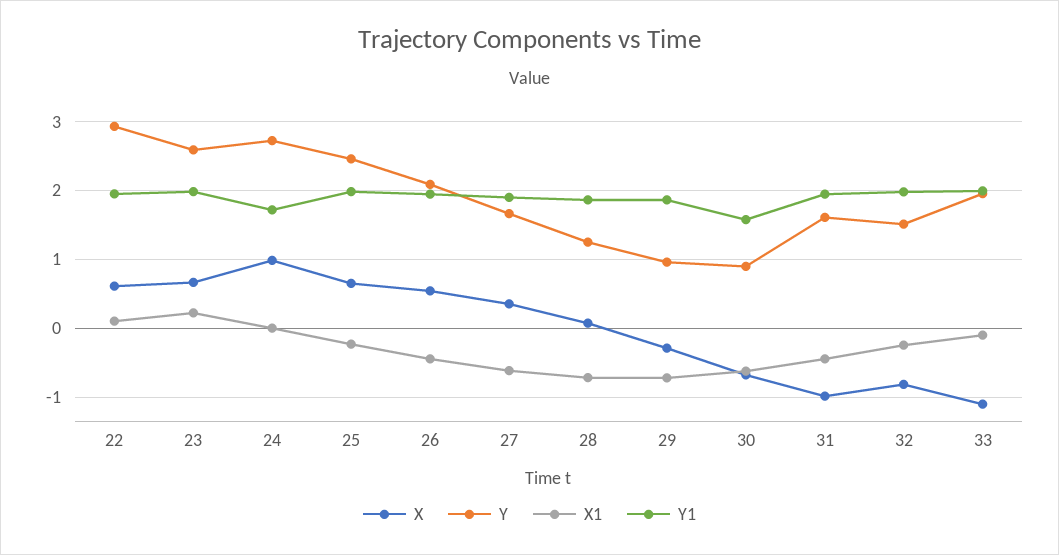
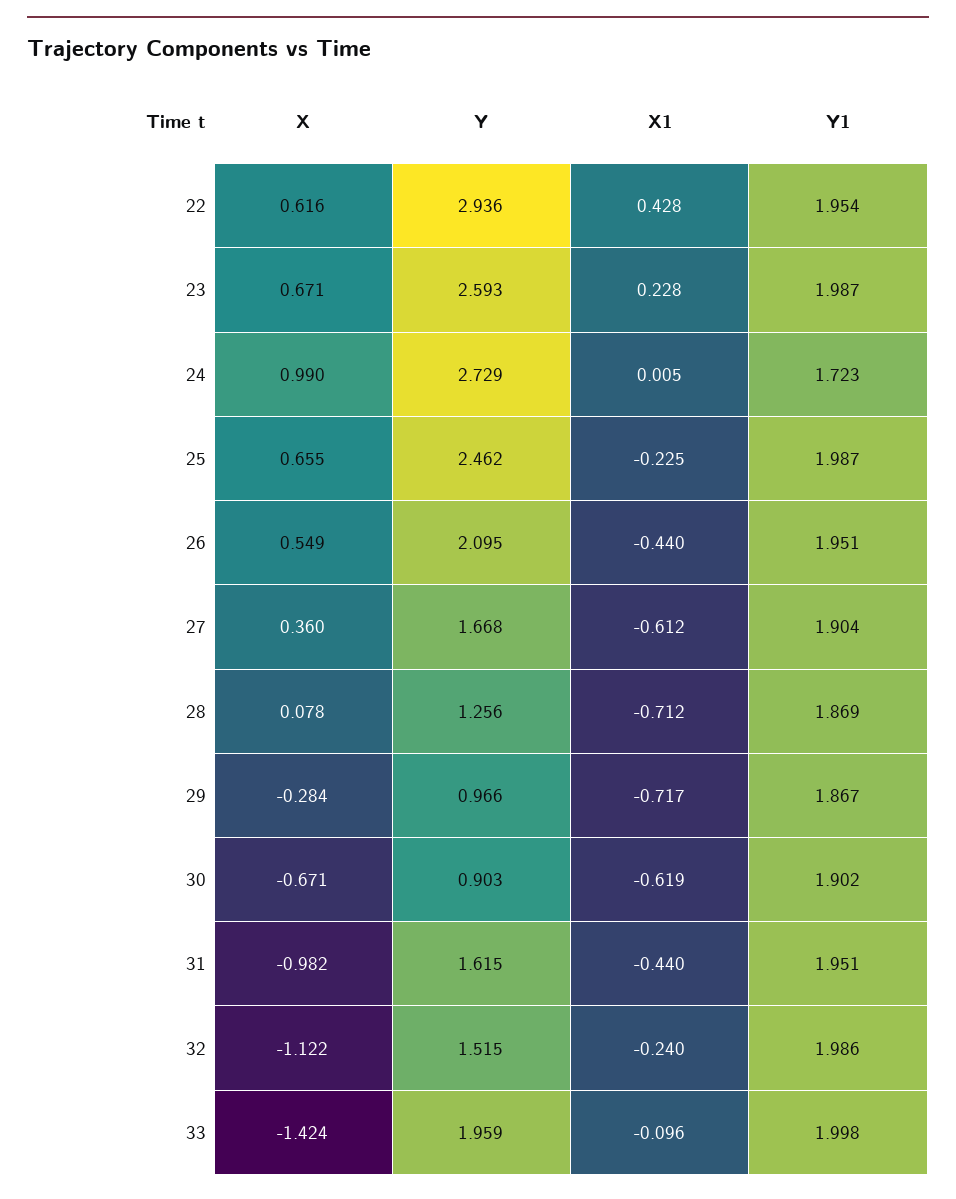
X1, 22: 0.1 -> 0.428
Y1, 30: 1.6 -> 1.902
X, 32: -0.8 -> -1.122
X, 33: -1.1 -> -1.424

